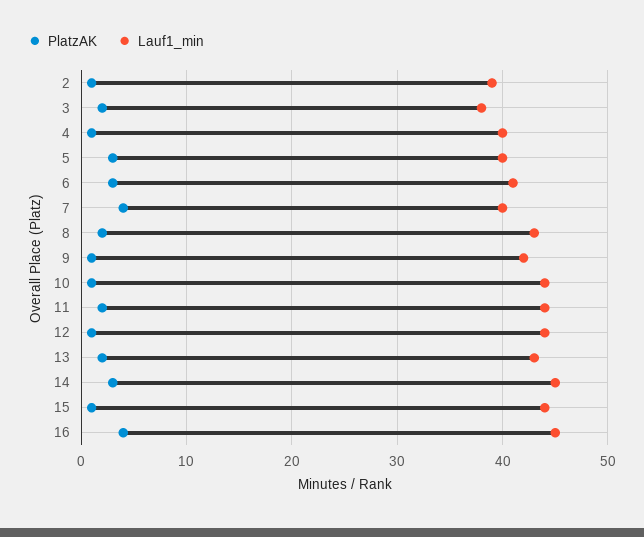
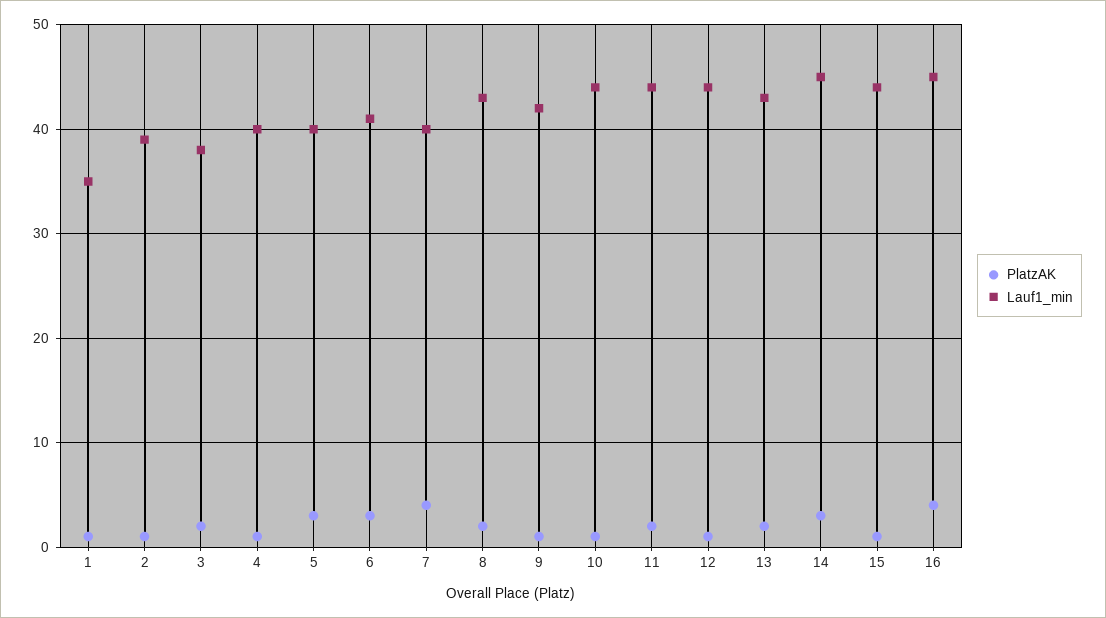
PlatzAK, 1: none -> 1
Lauf1_min, 1: none -> 35

